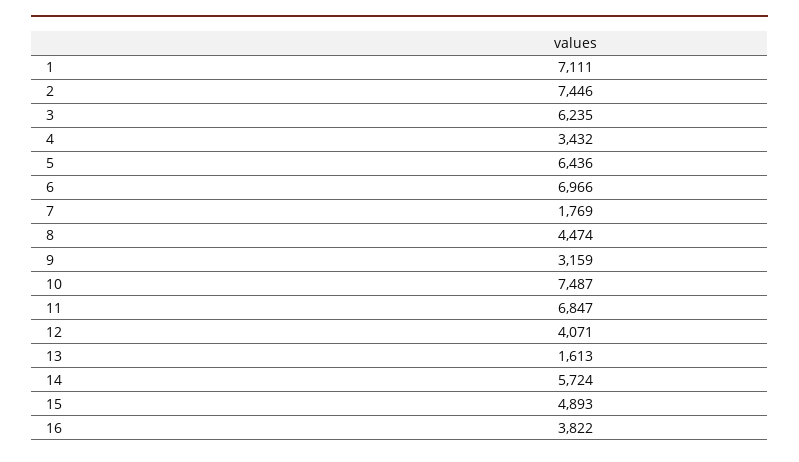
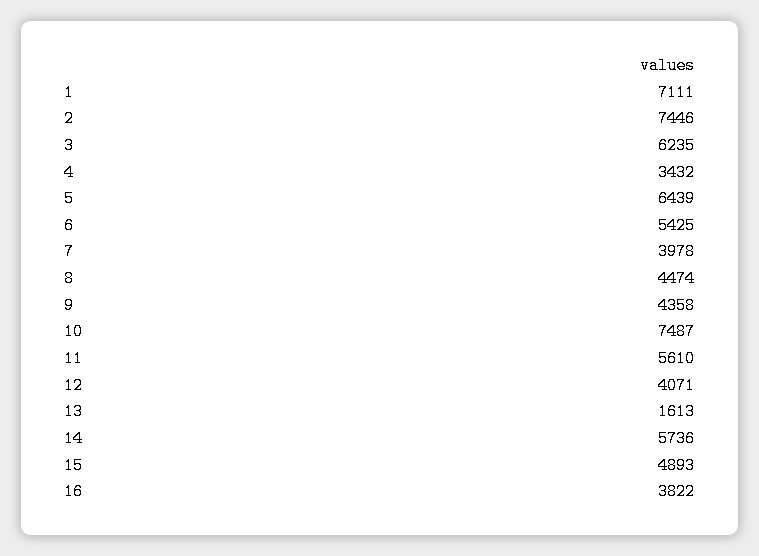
5: 6436 -> 6439
6: 6966 -> 5425
7: 1769 -> 3978
9: 3159 -> 4358
11: 6847 -> 5610
14: 5724 -> 5736

